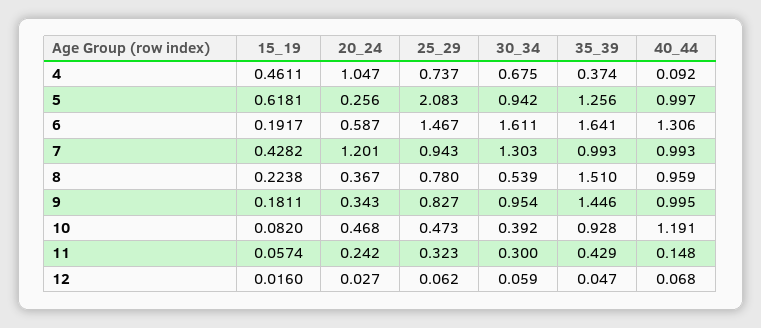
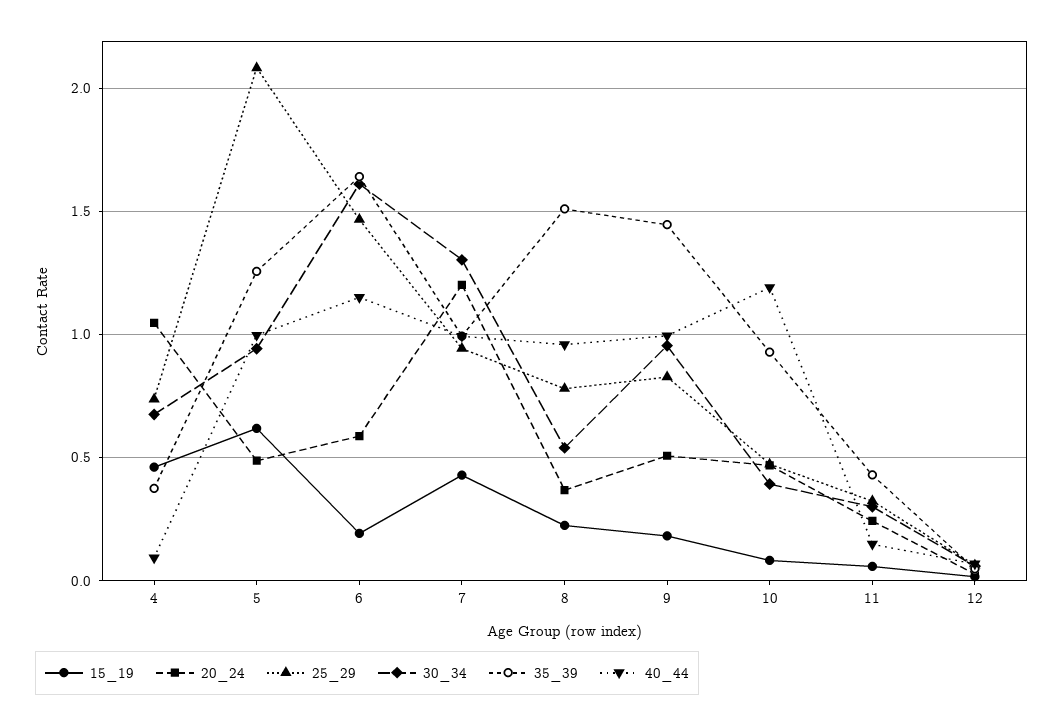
20_24, 5: 0.256 -> 0.5
40_44, 6: 1.306 -> 1.15
20_24, 9: 0.343 -> 0.5

